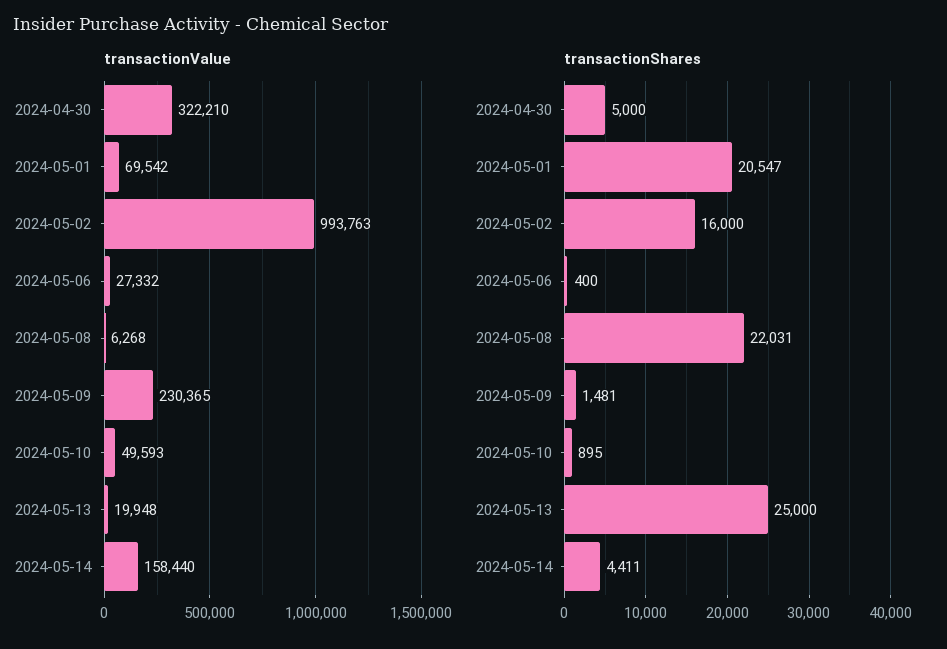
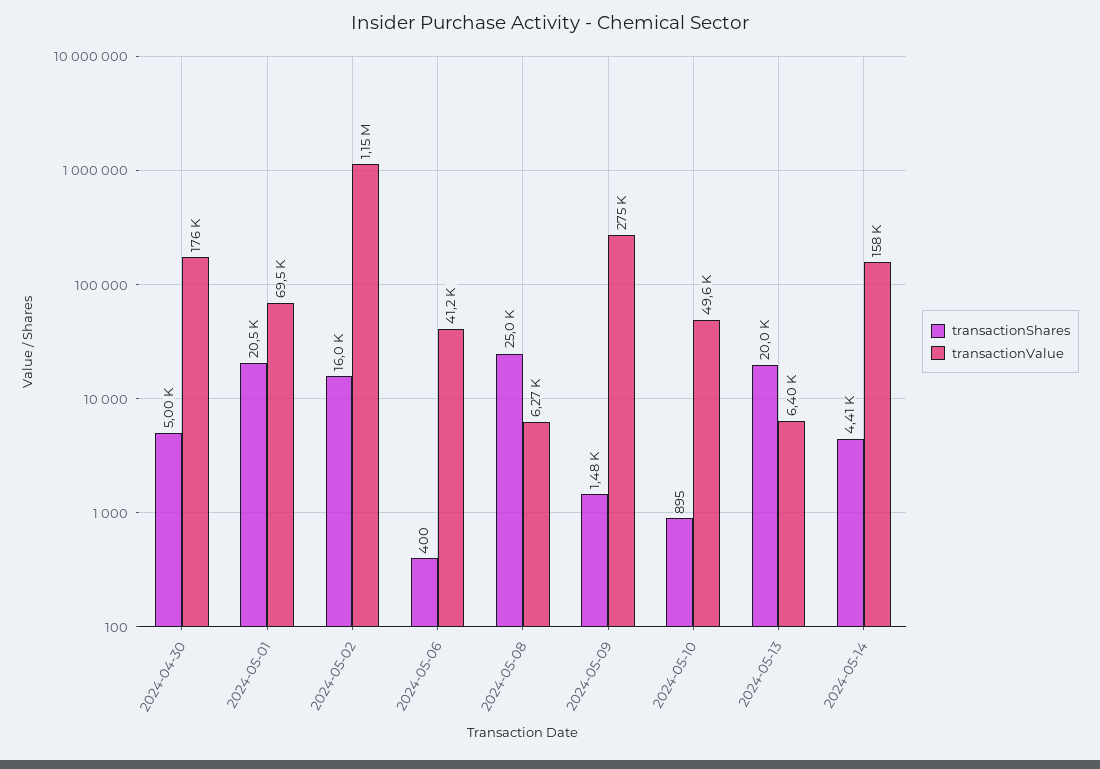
transactionValue, 2024-04-30: 322210 -> 176000
transactionValue, 2024-05-02: 993763 -> 1150000
transactionValue, 2024-05-06: 27332 -> 41200
transactionValue, 2024-05-09: 230365 -> 275000
transactionValue, 2024-05-13: 19948 -> 6400
transactionShares, 2024-05-08: 22031 -> 25000
transactionShares, 2024-05-13: 25000 -> 20000

